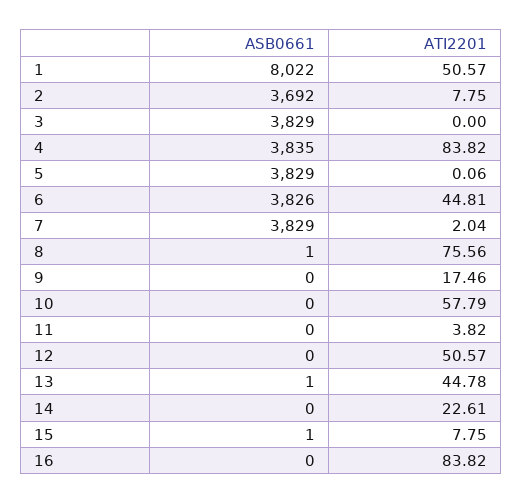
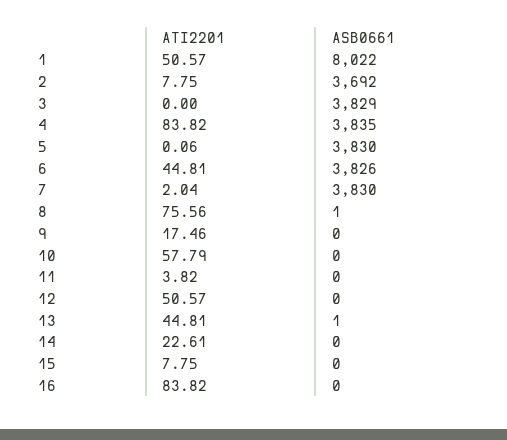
ASB0661, 5: 3829 -> 3830
ASB0661, 7: 3829 -> 3830
ATI2201, 13: 44.78 -> 44.81
ASB0661, 15: 1 -> 0

